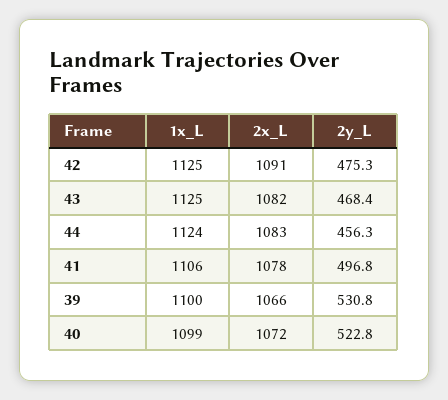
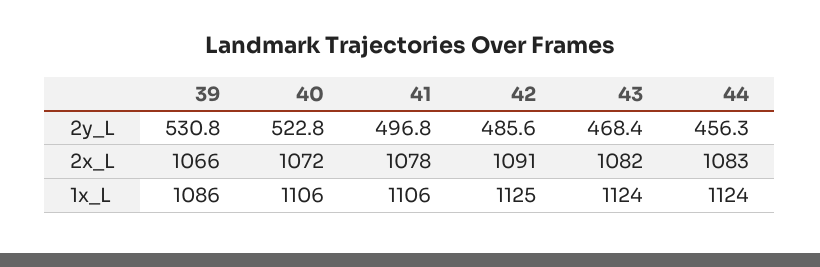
2y_L, 42: 475.3 -> 485.6
1x_L, 43: 1125 -> 1124
1x_L, 39: 1100 -> 1086
1x_L, 40: 1099 -> 1106

